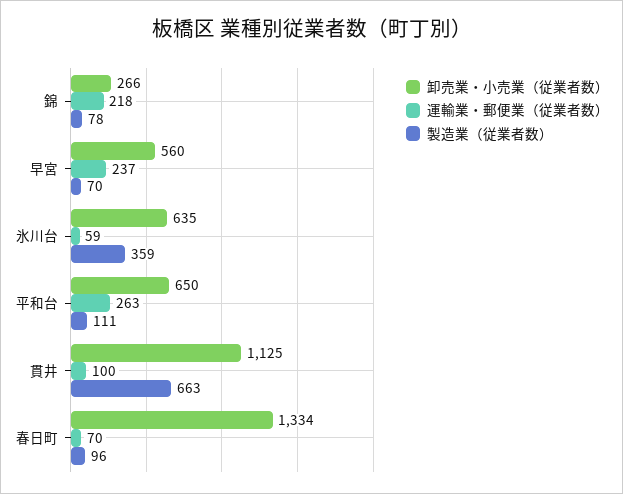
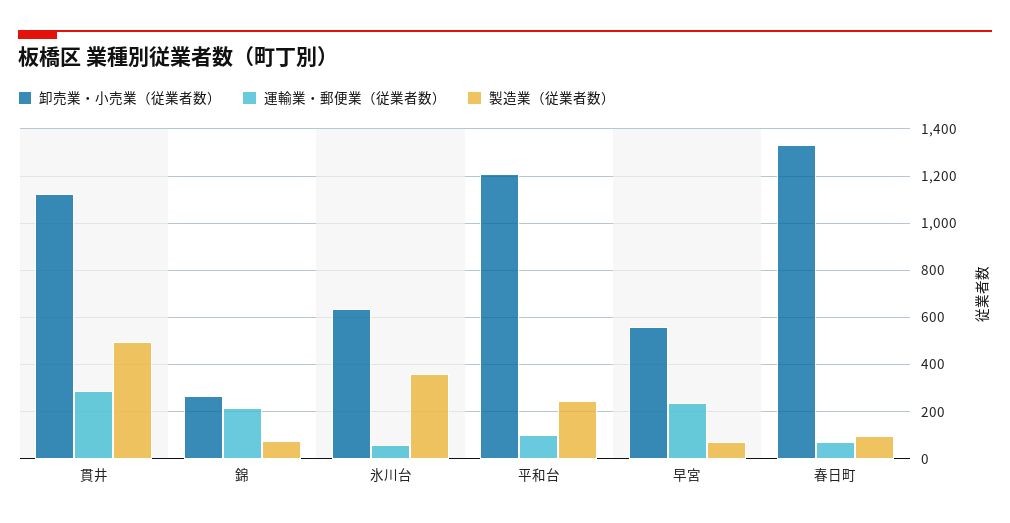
卸売業・小売業（従業者数）, 平和台: 650 -> 1200
運輸業・郵便業（従業者数）, 平和台: 263 -> 100
製造業（従業者数）, 平和台: 111 -> 250
運輸業・郵便業（従業者数）, 貫井: 100 -> 300
製造業（従業者数）, 貫井: 663 -> 500

